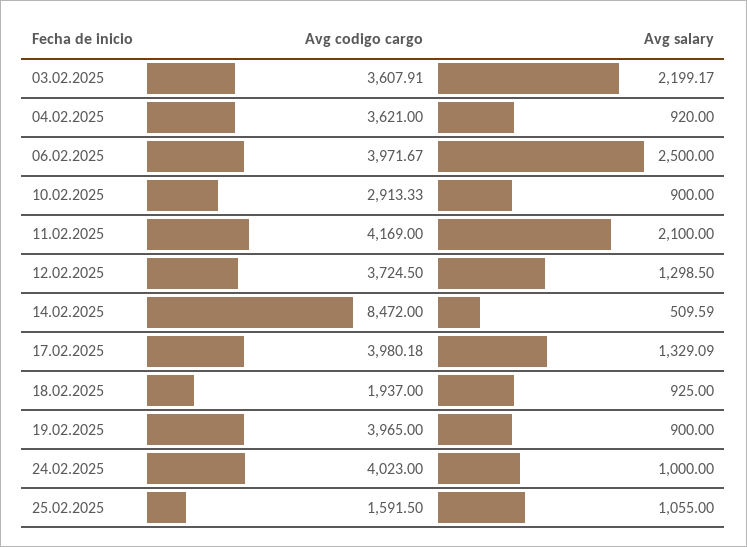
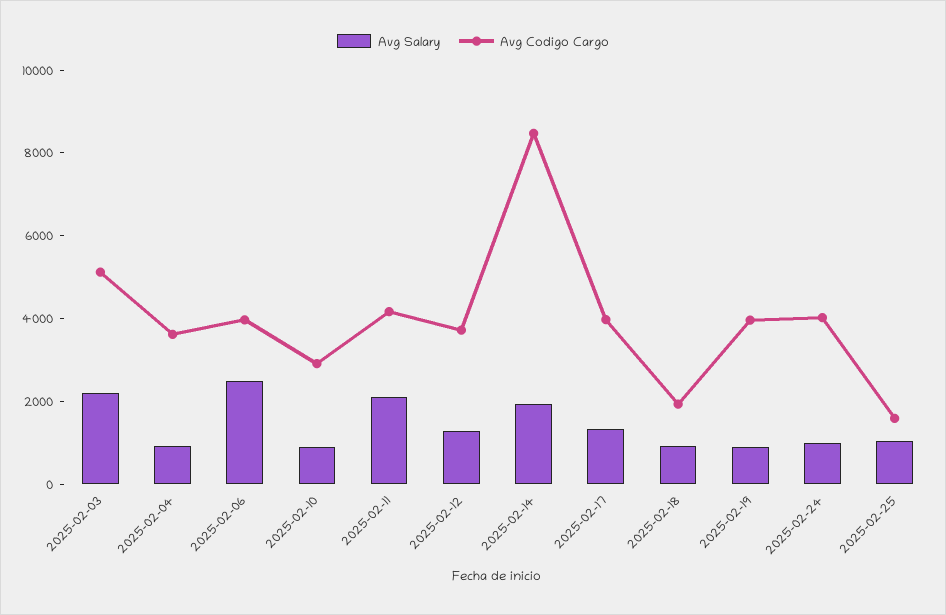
Avg codigo cargo, 03.02.2025: 3607.91 -> 5000
Avg salary, 14.02.2025: 509.59 -> 2000

